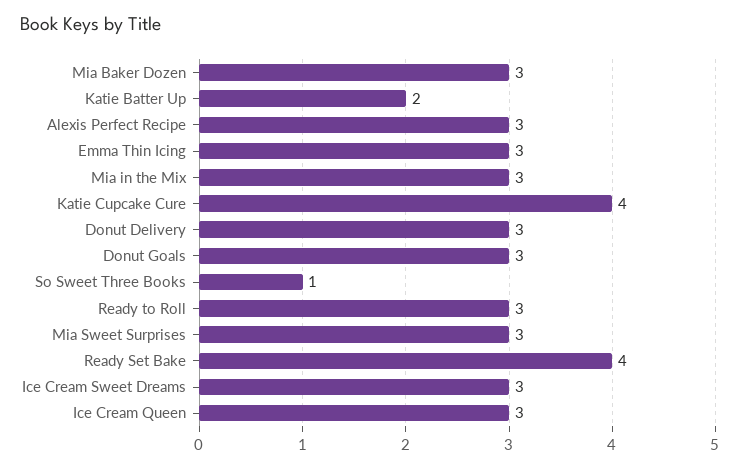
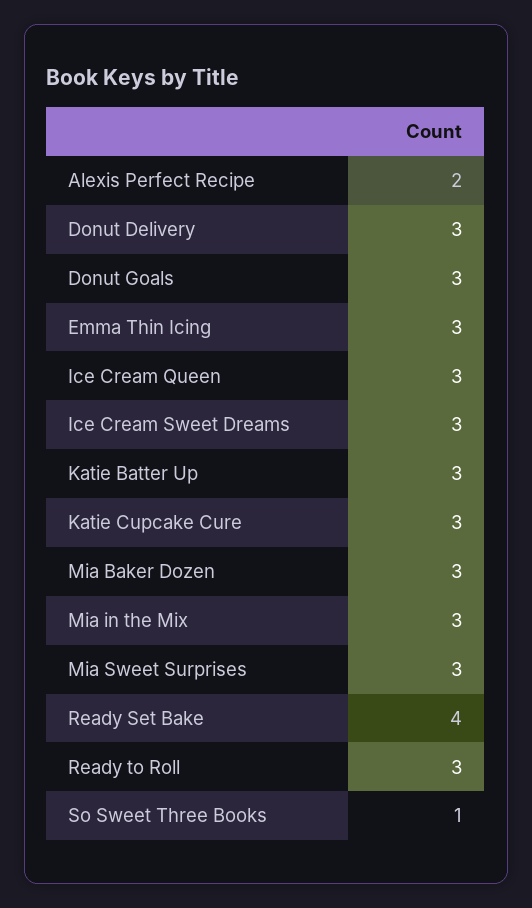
Katie Batter Up: 2 -> 3
Alexis Perfect Recipe: 3 -> 2
Katie Cupcake Cure: 4 -> 3

